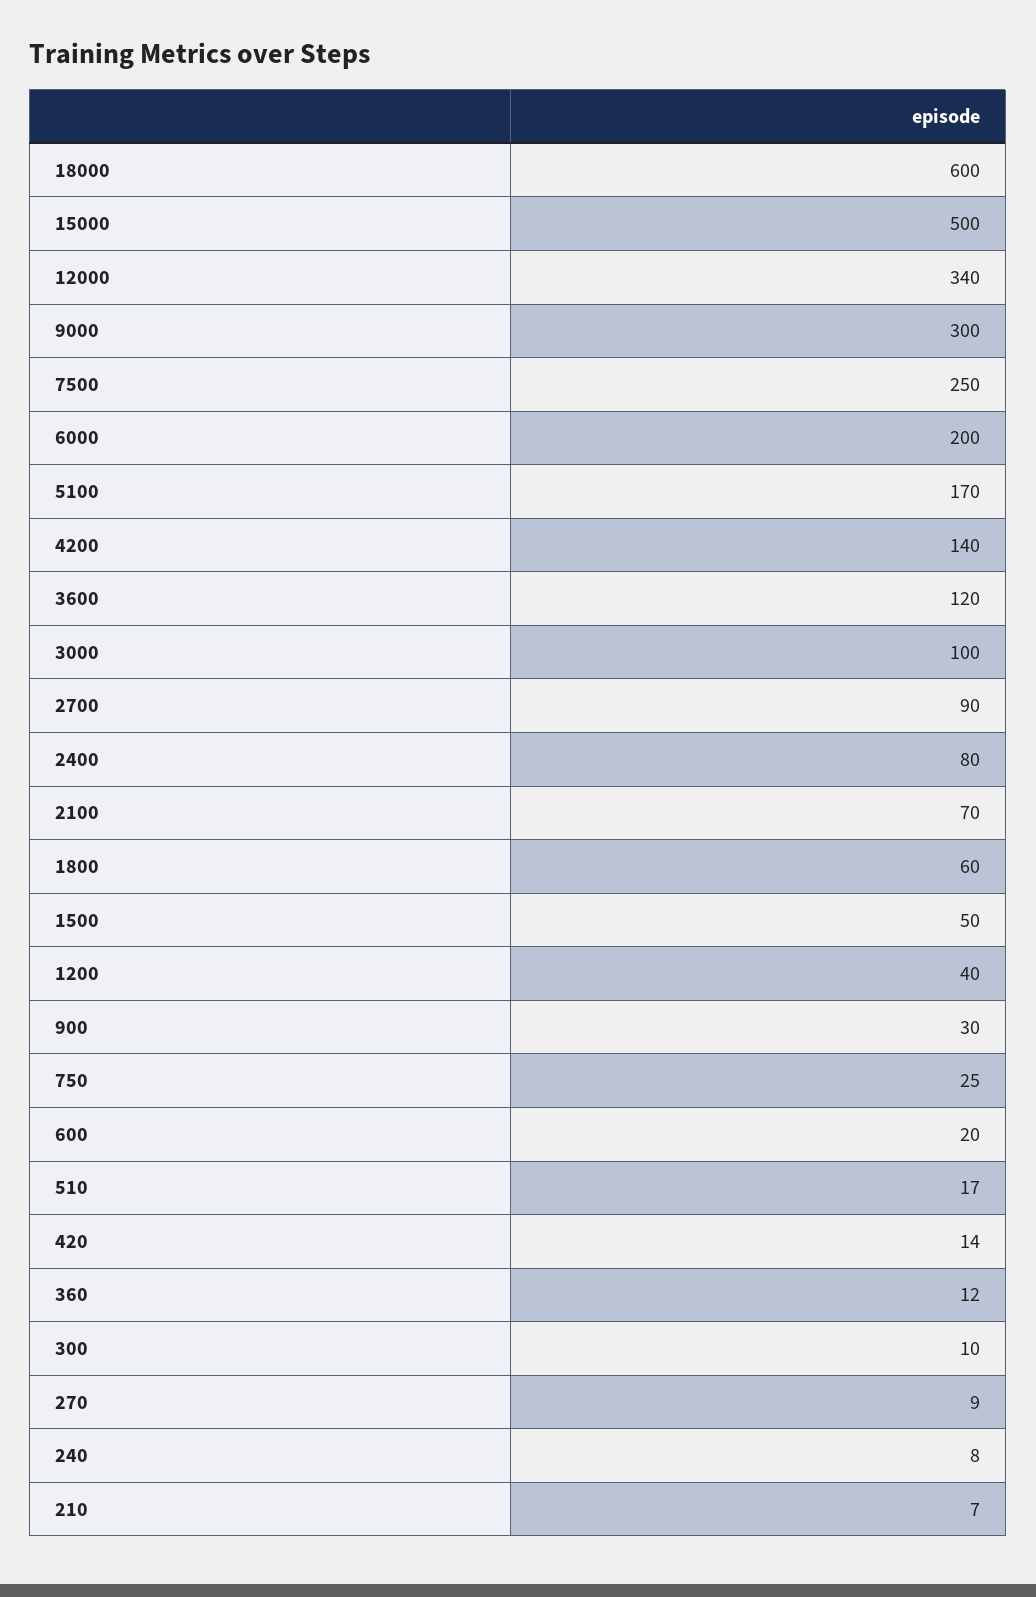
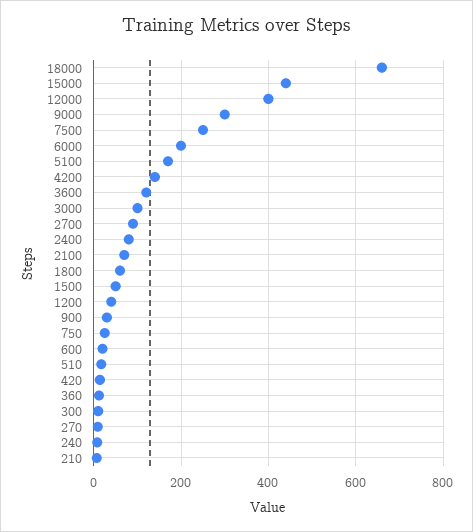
18000: 600 -> 660
15000: 500 -> 440
12000: 340 -> 400

